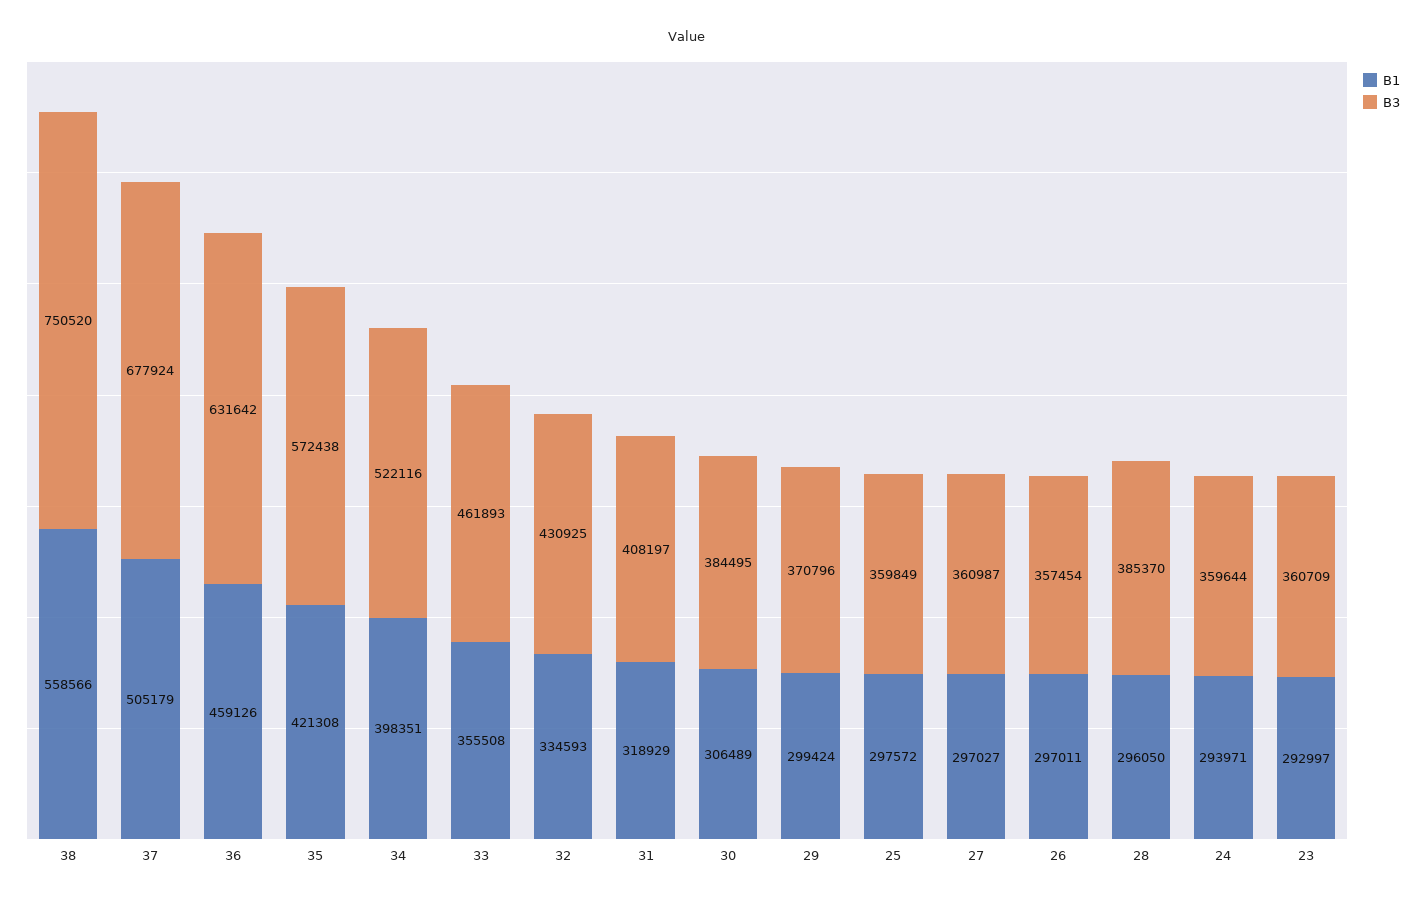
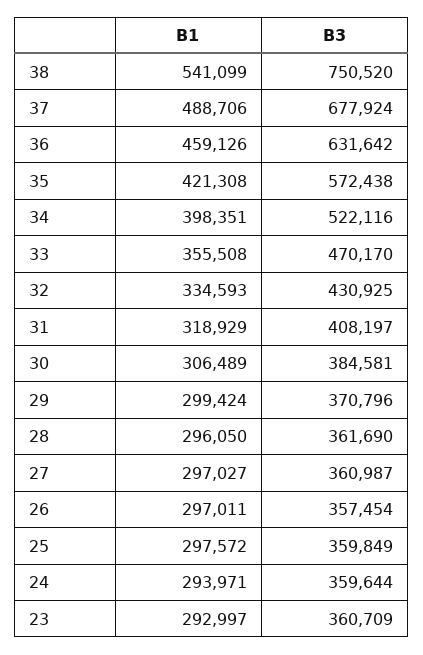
B1, 38: 558566 -> 541099
B1, 37: 505179 -> 488706
B3, 33: 461893 -> 470170
B3, 30: 384495 -> 384581
B3, 28: 385370 -> 361690

